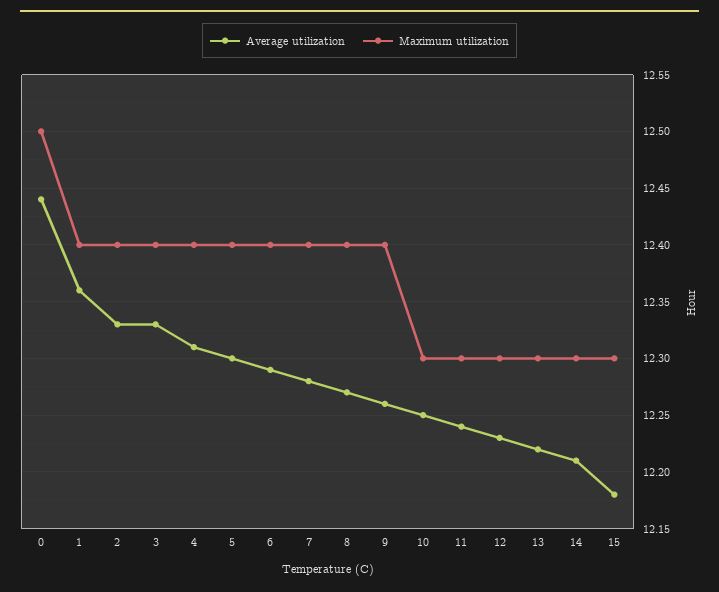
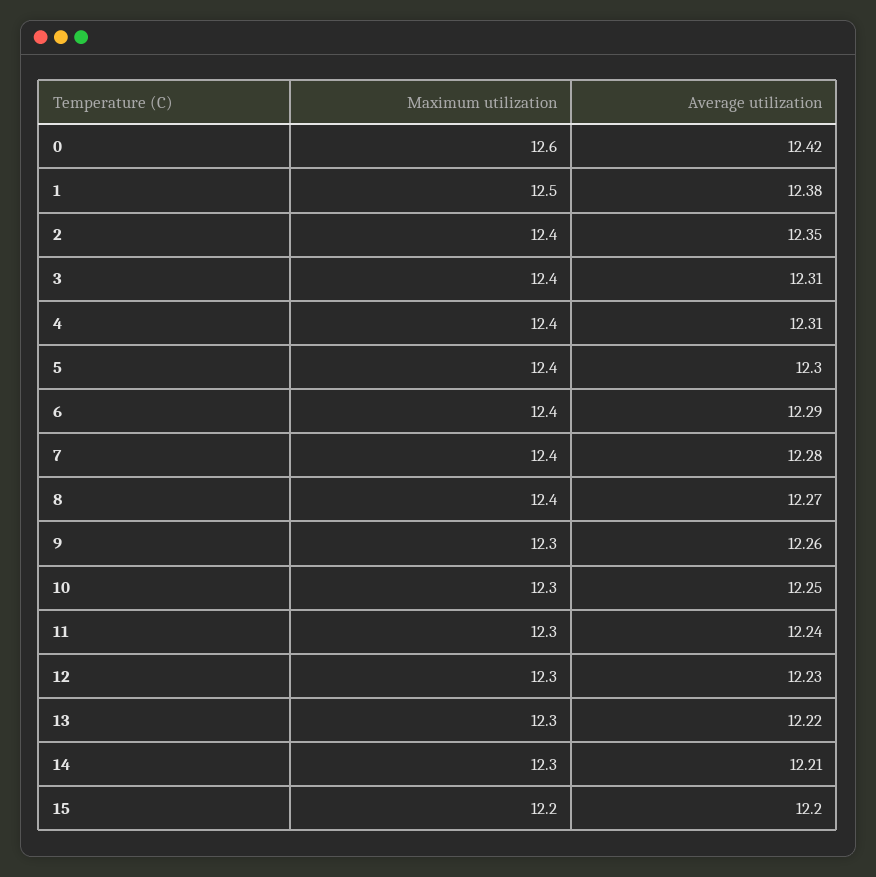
Average utilization, 0: 12.44 -> 12.42
Maximum utilization, 0: 12.5 -> 12.6
Average utilization, 1: 12.36 -> 12.38
Maximum utilization, 1: 12.4 -> 12.5
Average utilization, 2: 12.33 -> 12.35
Average utilization, 3: 12.33 -> 12.31
Maximum utilization, 9: 12.4 -> 12.3
Average utilization, 15: 12.18 -> 12.2
Maximum utilization, 15: 12.3 -> 12.2

